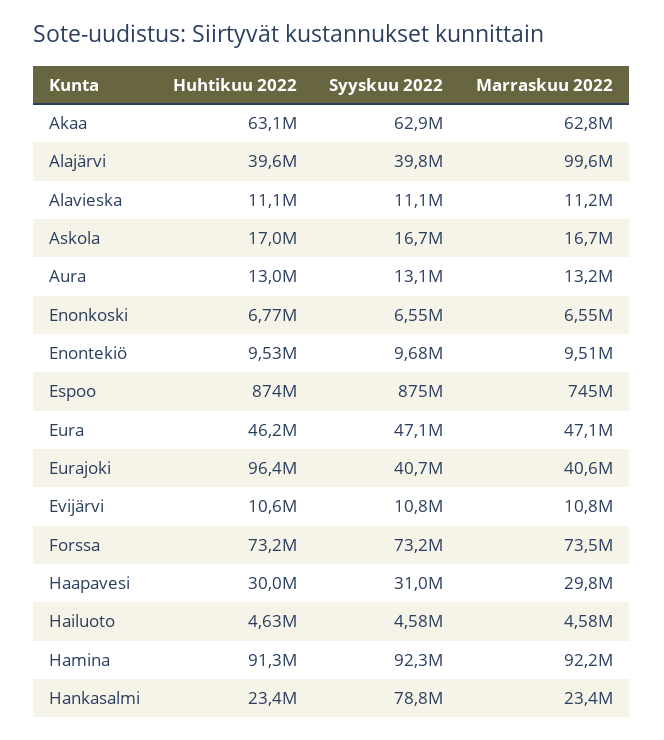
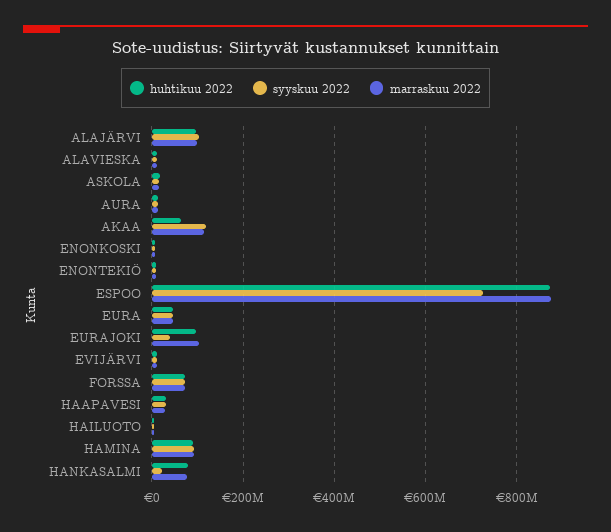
Syyskuu 2022, Akaa: 62900000 -> 120000000
Marraskuu 2022, Akaa: 62800000 -> 120000000
Huhtikuu 2022, Alajärvi: 39600000 -> 100000000
Syyskuu 2022, Alajärvi: 39800000 -> 100000000
Syyskuu 2022, Espoo: 875000000 -> 720000000
Marraskuu 2022, Espoo: 745000000 -> 880000000
Marraskuu 2022, Eurajoki: 40600000 -> 100000000
Huhtikuu 2022, Hankasalmi: 23400000 -> 80000000
Syyskuu 2022, Hankasalmi: 78800000 -> 20000000
Marraskuu 2022, Hankasalmi: 23400000 -> 80000000

